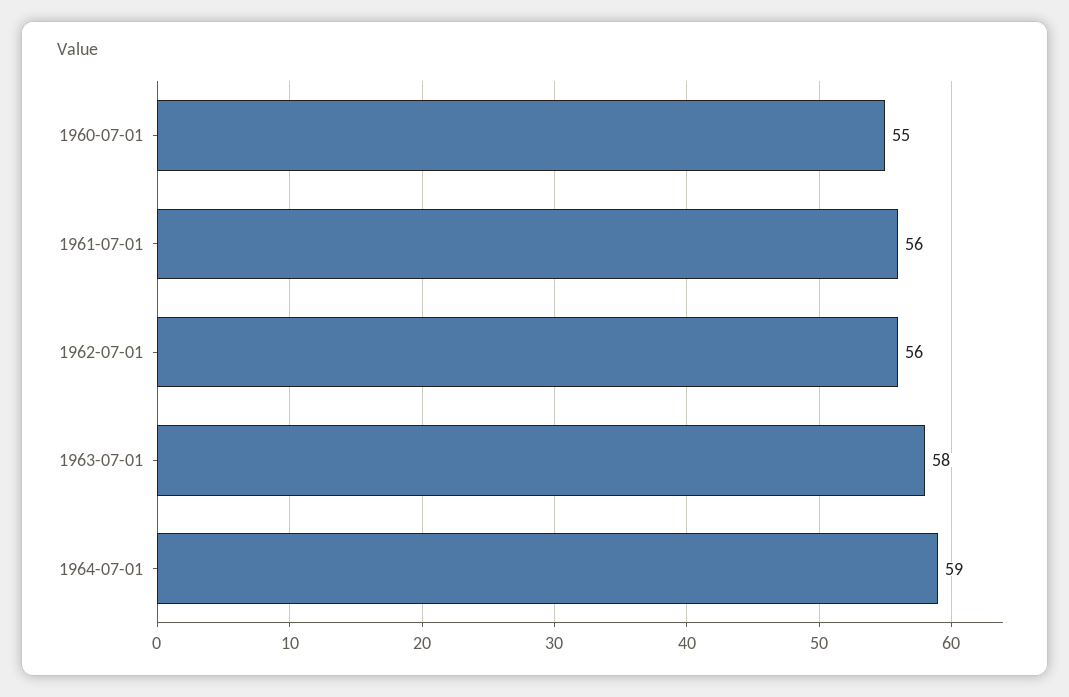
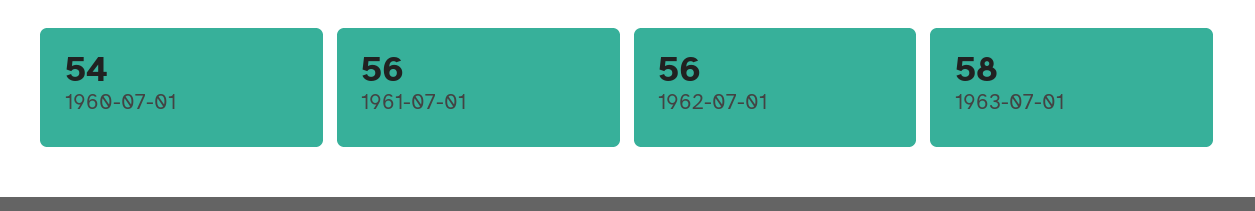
1960-07-01: 55 -> 54
1964-07-01: 59 -> none

